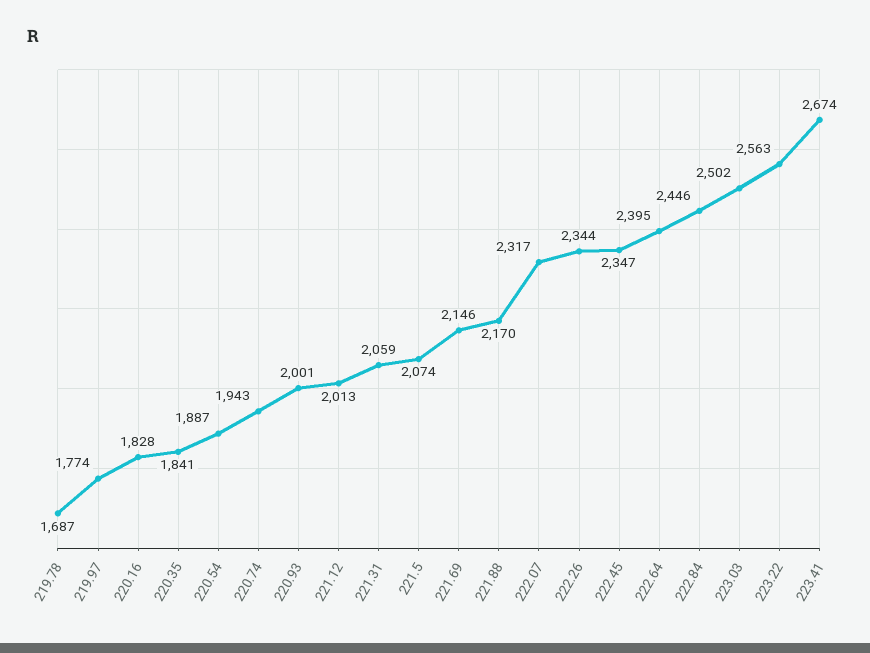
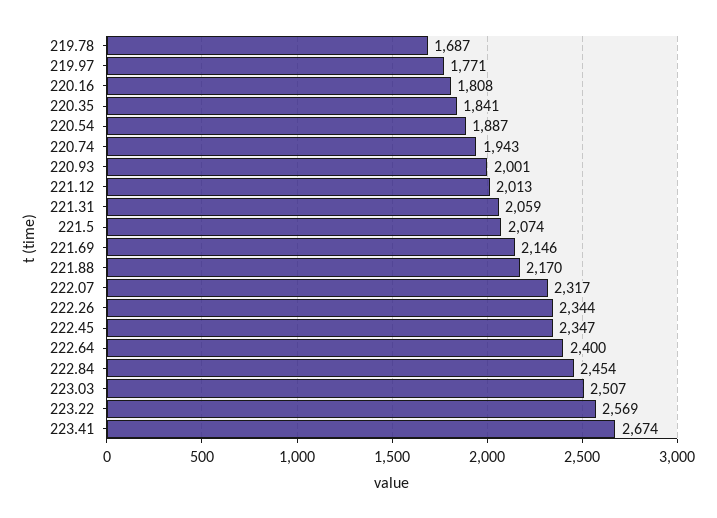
219.97: 1774 -> 1771
220.16: 1828 -> 1808
222.64: 2395 -> 2400
222.84: 2446 -> 2454
223.03: 2502 -> 2507
223.22: 2563 -> 2569

